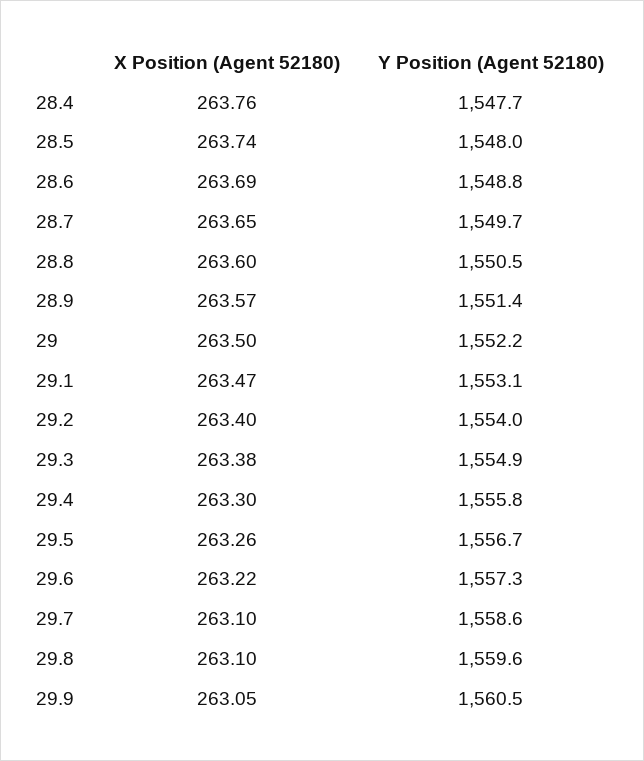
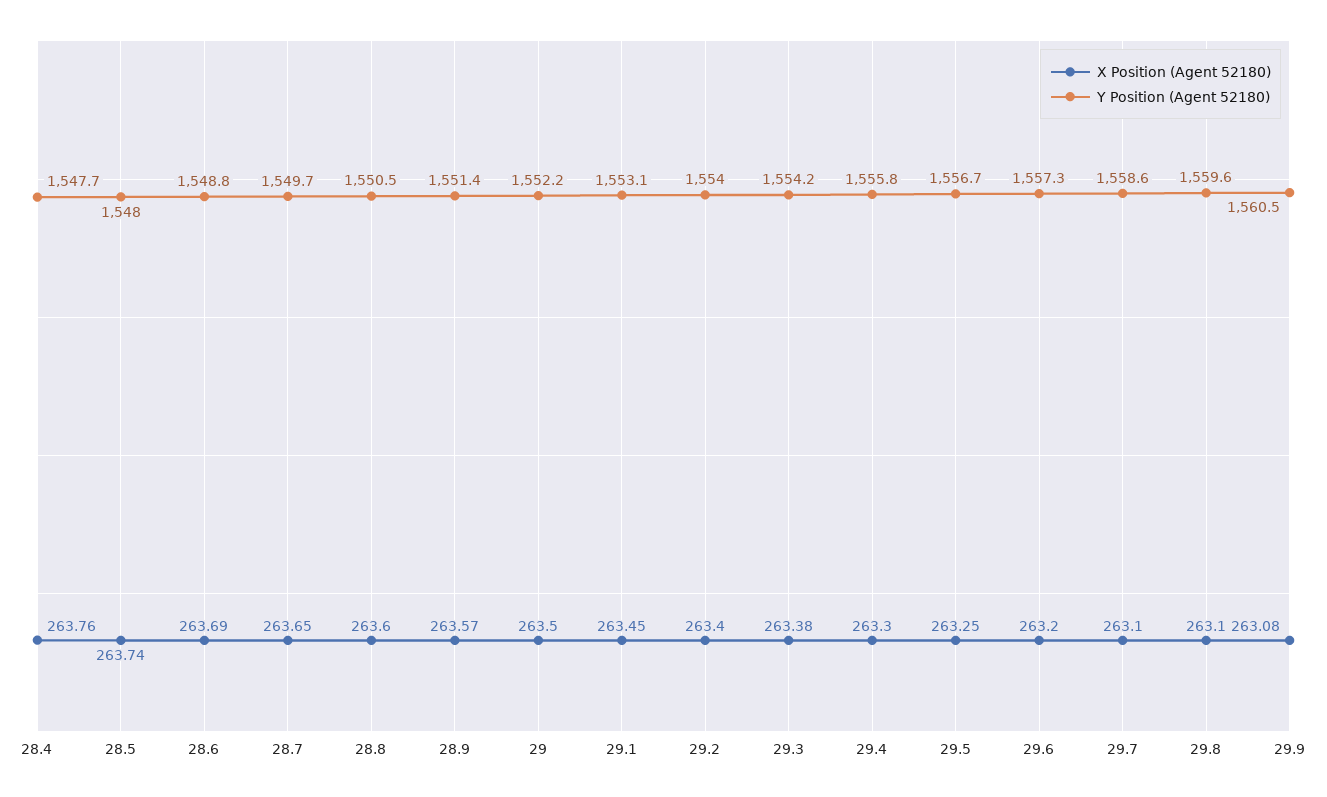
X Position (Agent 52180), 29.1: 263.47 -> 263.45
Y Position (Agent 52180), 29.3: 1554.9 -> 1554.2
X Position (Agent 52180), 29.5: 263.26 -> 263.25
X Position (Agent 52180), 29.6: 263.22 -> 263.2
X Position (Agent 52180), 29.9: 263.05 -> 263.08

